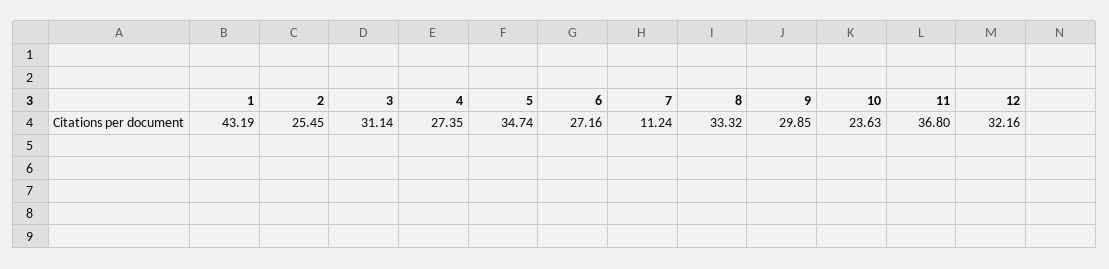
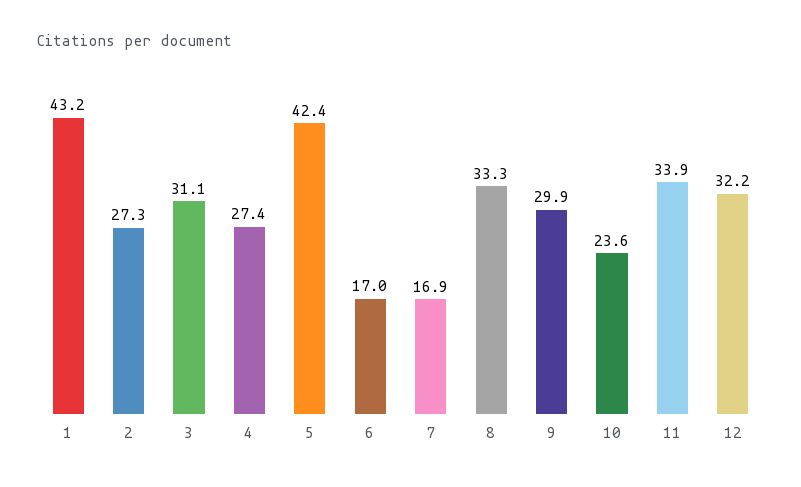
2: 25.45 -> 27.3
5: 34.74 -> 42.4
6: 27.16 -> 17
7: 11.24 -> 16.9
11: 36.8 -> 33.9

